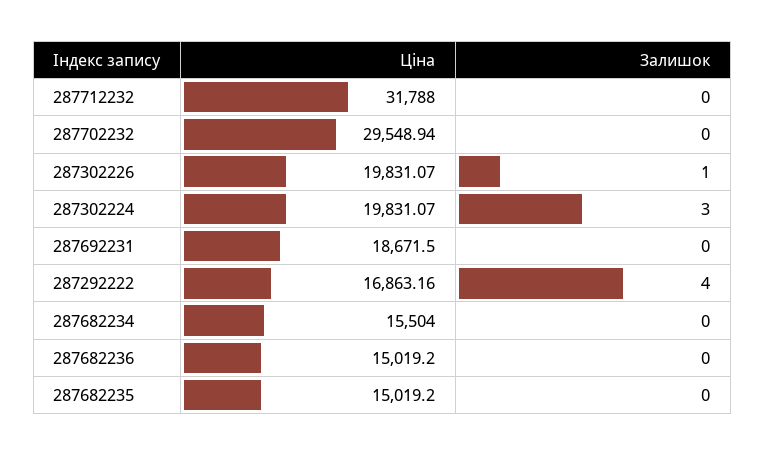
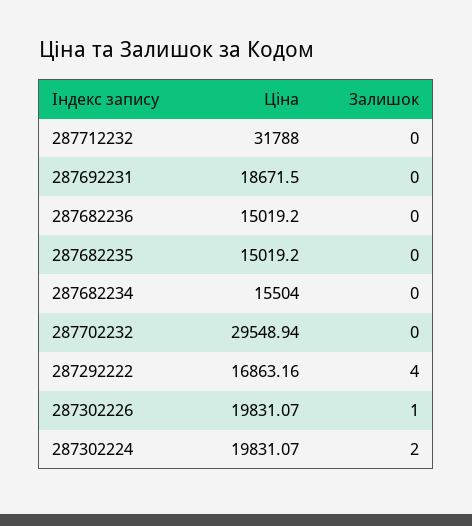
Залишок, 287302224: 3 -> 2

